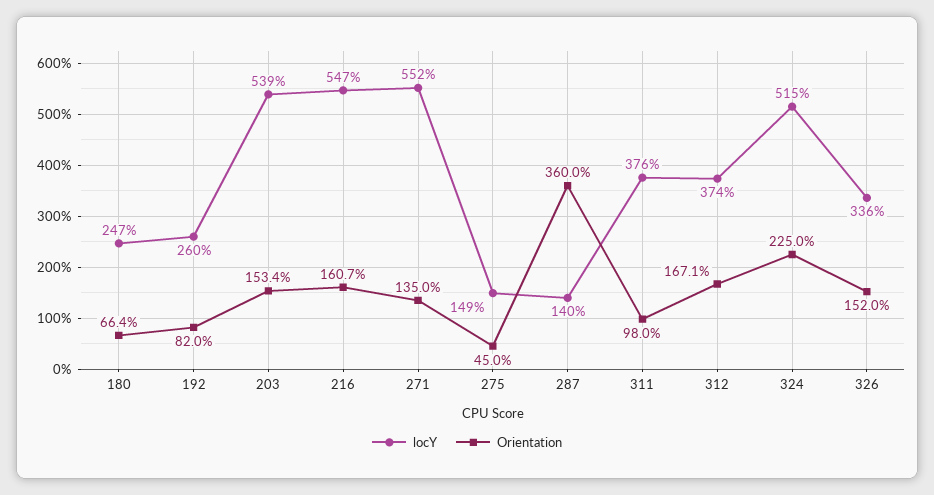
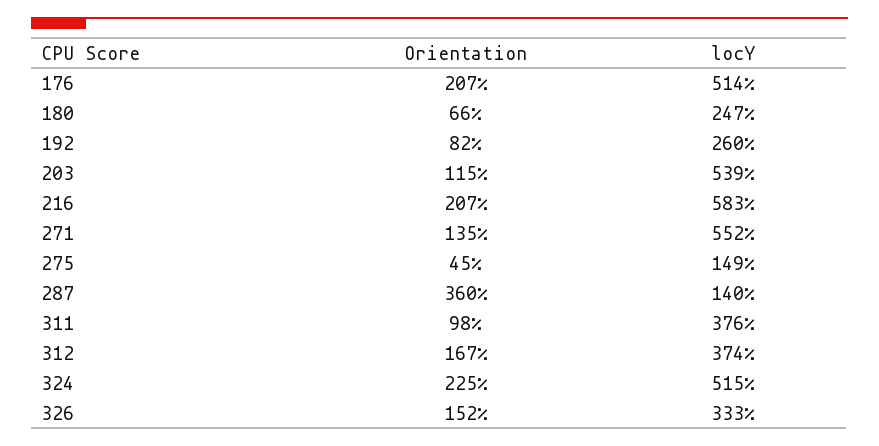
Orientation, 203: 153.4 -> 115
locY, 216: 547 -> 583
Orientation, 216: 160.7 -> 207
locY, 326: 336 -> 333
Orientation, 176: none -> 207
locY, 176: none -> 514

